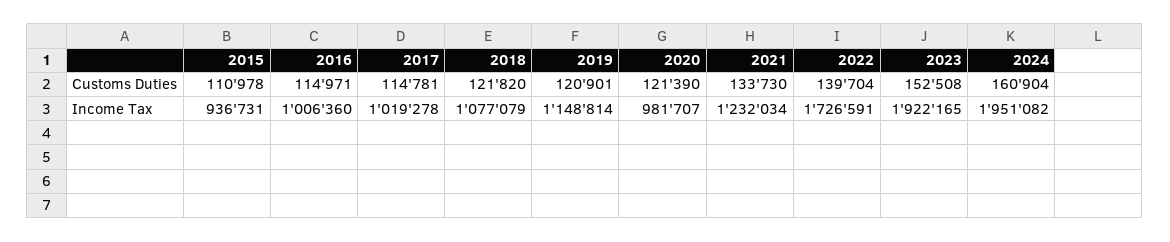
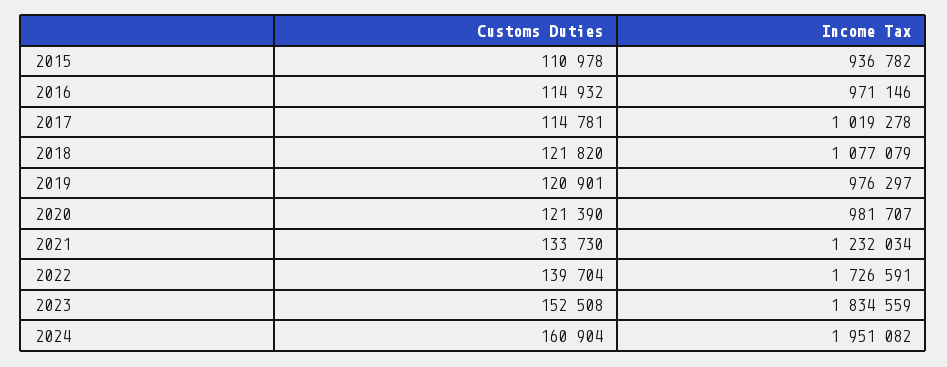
2016, Customs Duties: 114971 -> 114932
2015, Income Tax: 936731 -> 936782
2016, Income Tax: 1006360 -> 971146
2019, Income Tax: 1148814 -> 976297
2023, Income Tax: 1922165 -> 1834559

